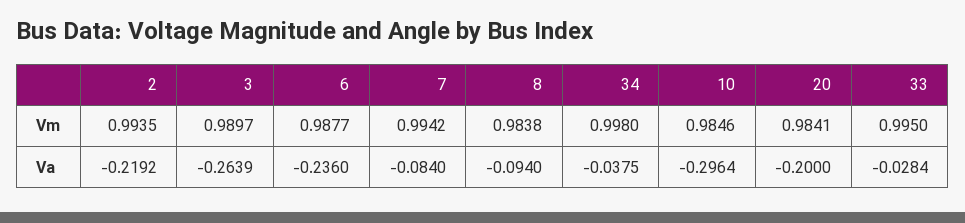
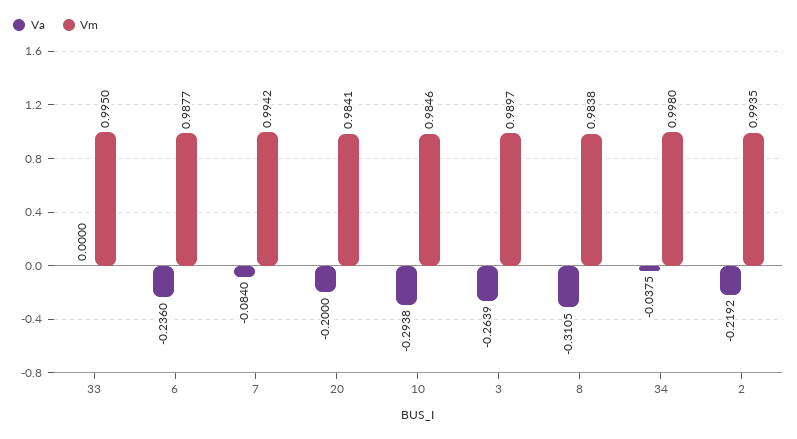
Va, 8: -0.094 -> -0.3105
Va, 10: -0.2964 -> -0.2938
Va, 33: -0.0284 -> 0

